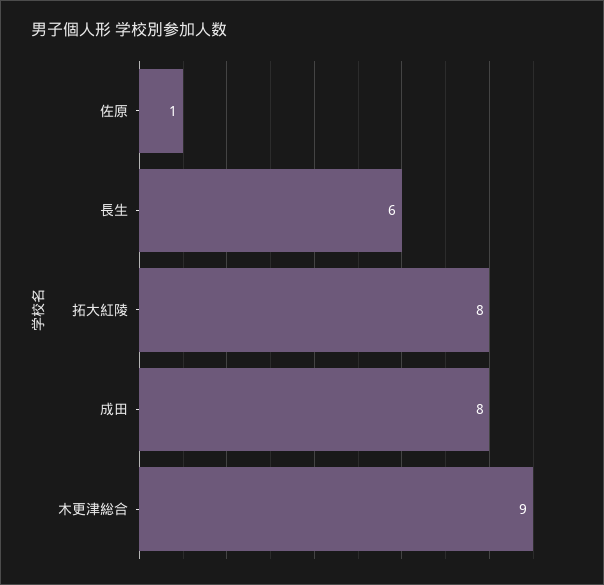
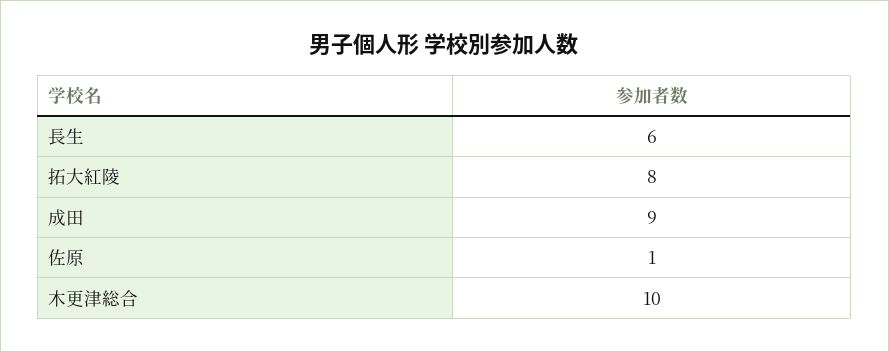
成田: 8 -> 9
木更津総合: 9 -> 10

